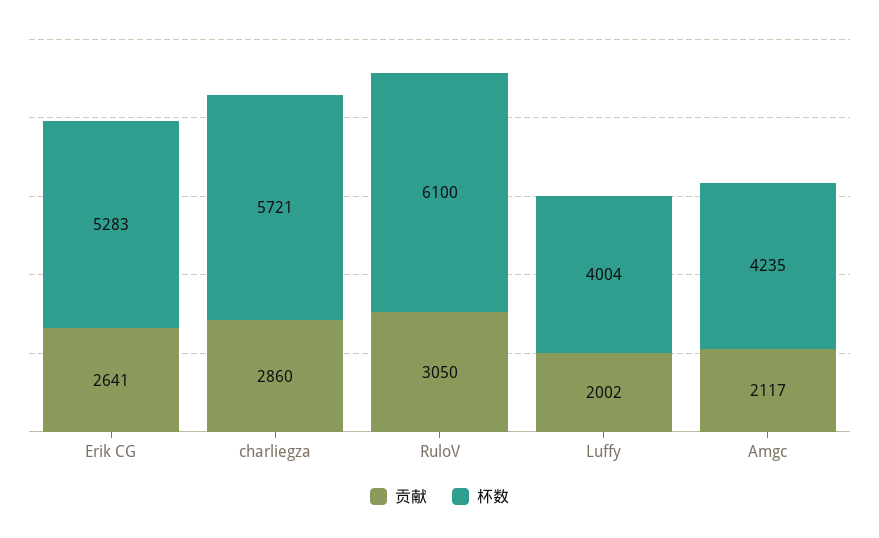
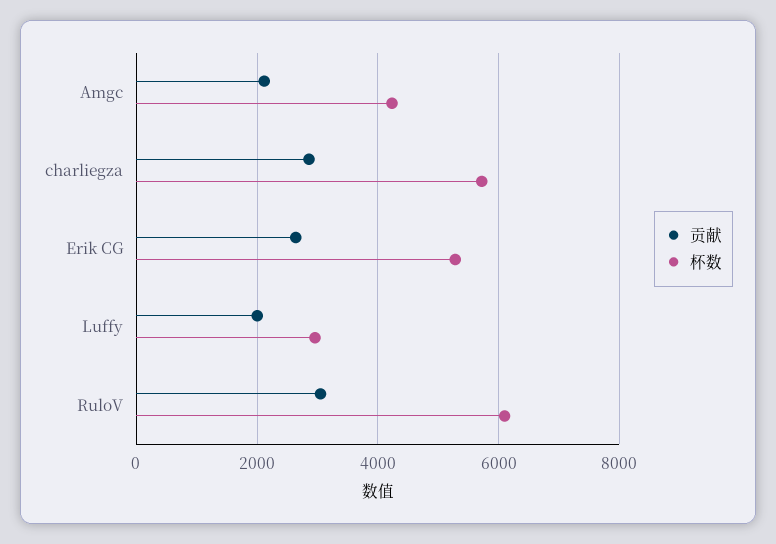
杯数, Luffy: 4004 -> 3000

